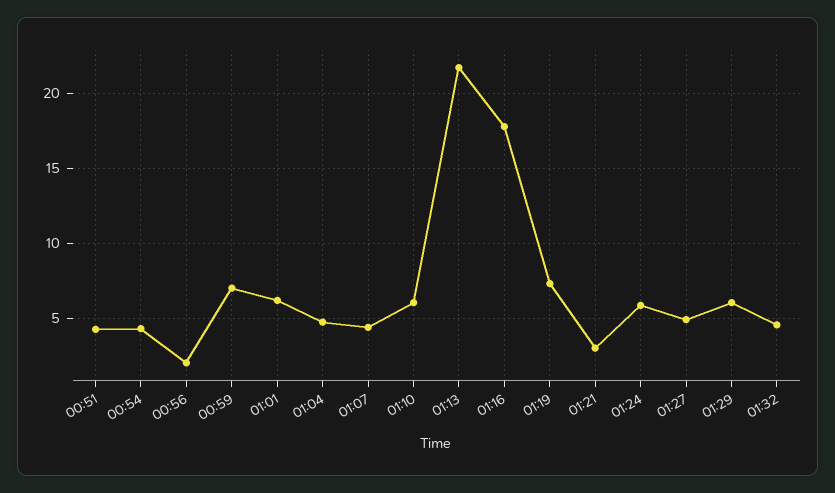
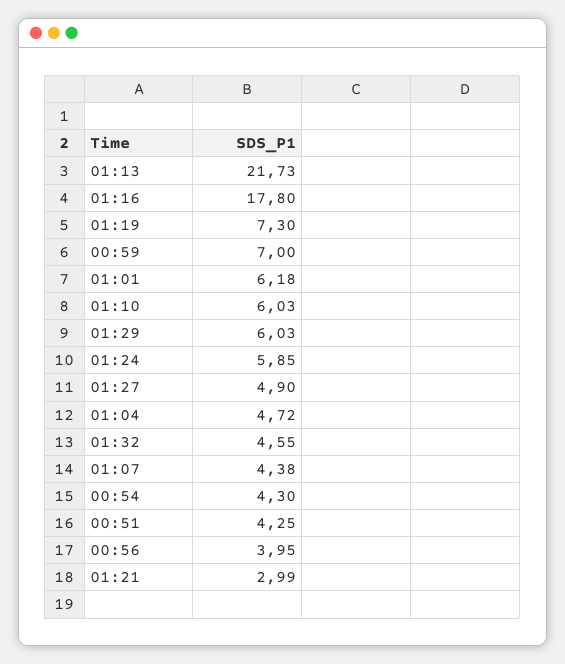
00:56: 2 -> 3.95

